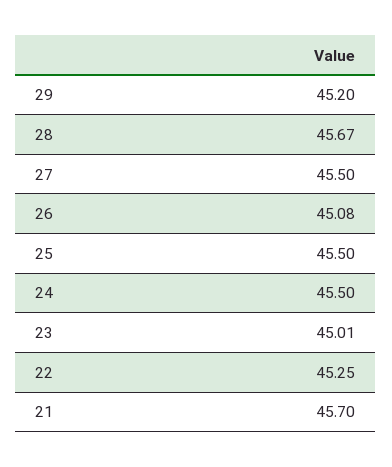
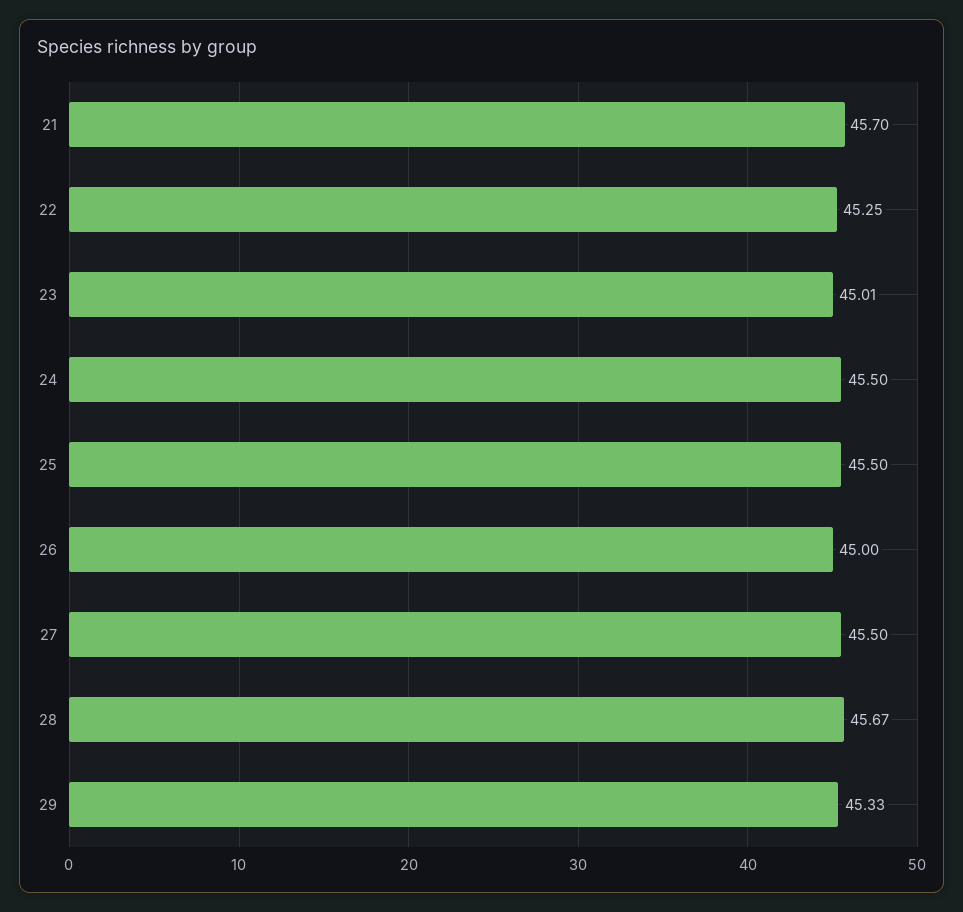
29: 45.2 -> 45.33
26: 45.08 -> 45

